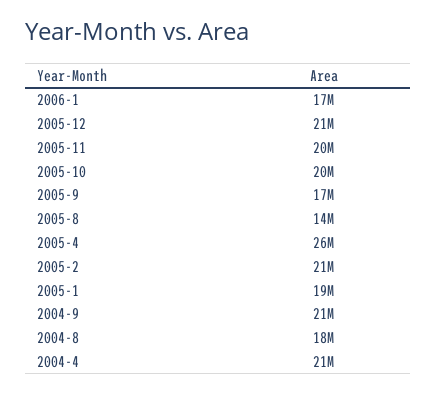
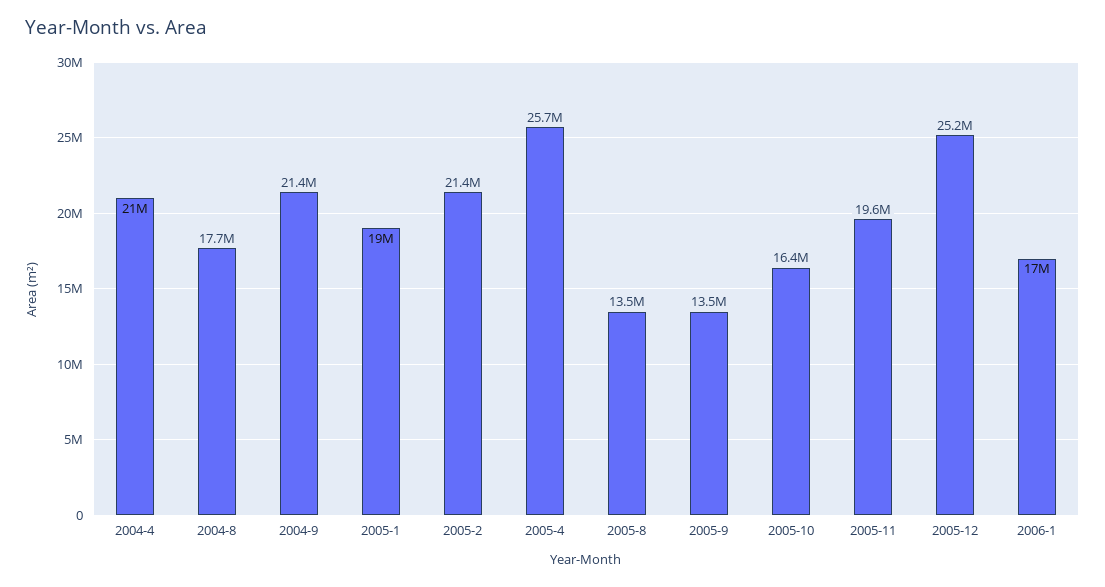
2005-12: 21000000 -> 25200000
2005-10: 20000000 -> 16400000
2005-9: 17000000 -> 13500000

